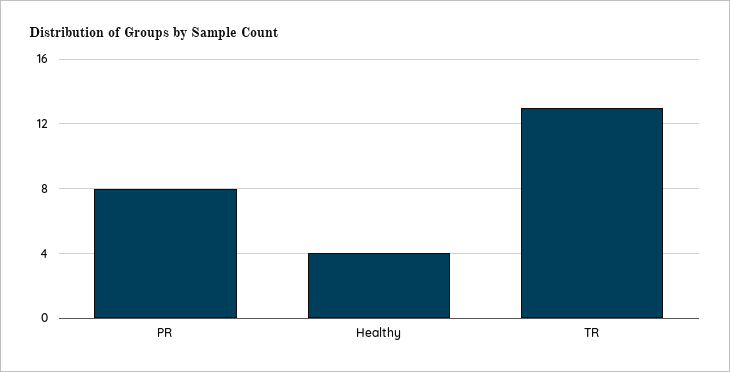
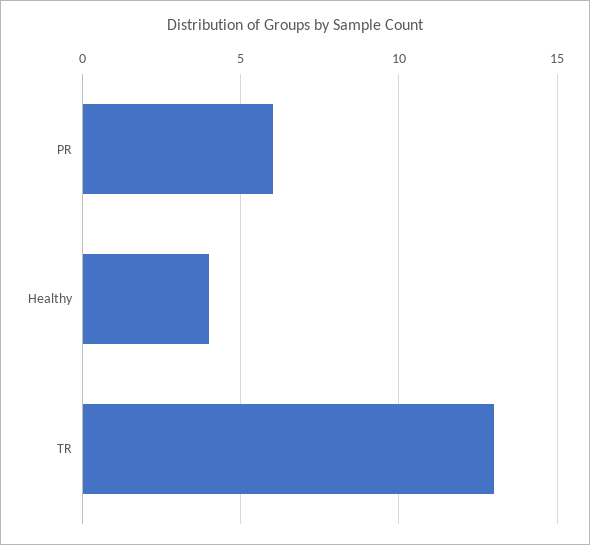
PR: 8 -> 6

